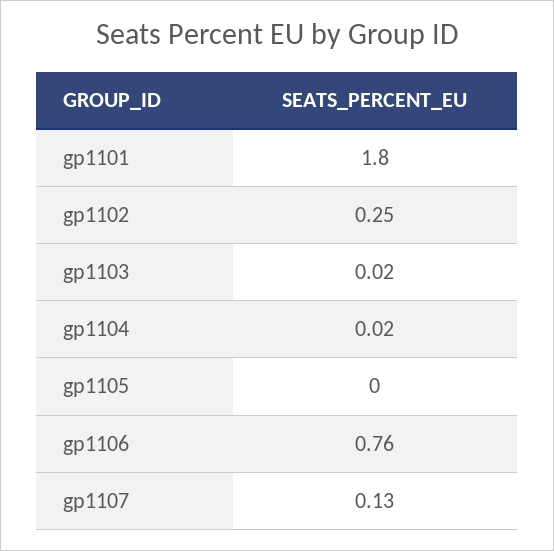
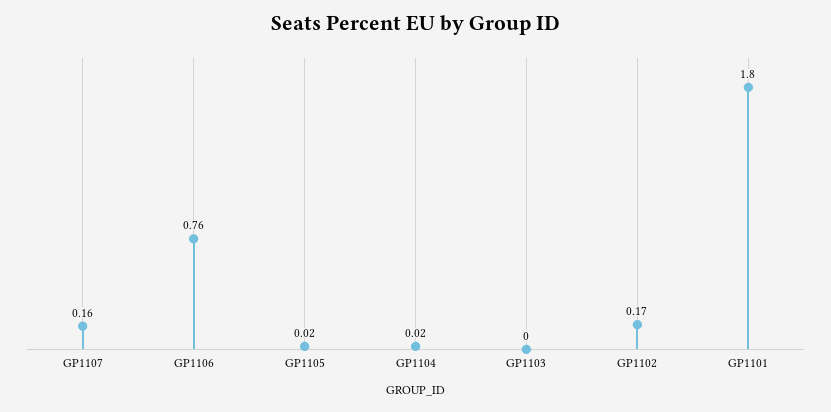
gp1102: 0.25 -> 0.17
gp1103: 0.02 -> 0
gp1105: 0 -> 0.02
gp1107: 0.13 -> 0.16

